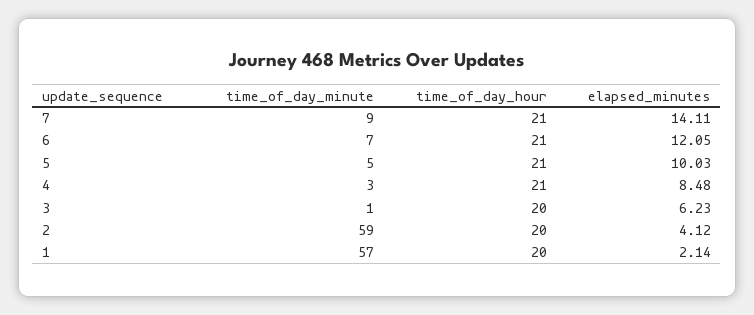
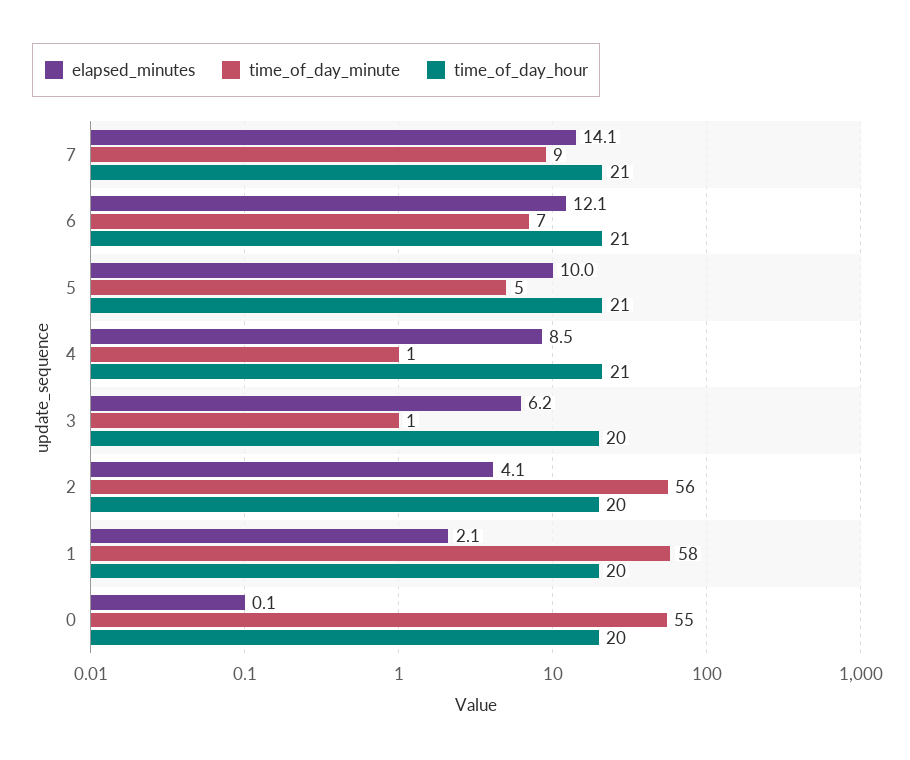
time_of_day_minute, 4: 3 -> 1
time_of_day_minute, 2: 59 -> 56
time_of_day_minute, 1: 57 -> 58
elapsed_minutes, 0: none -> 0.1
time_of_day_minute, 0: none -> 55
time_of_day_hour, 0: none -> 20

